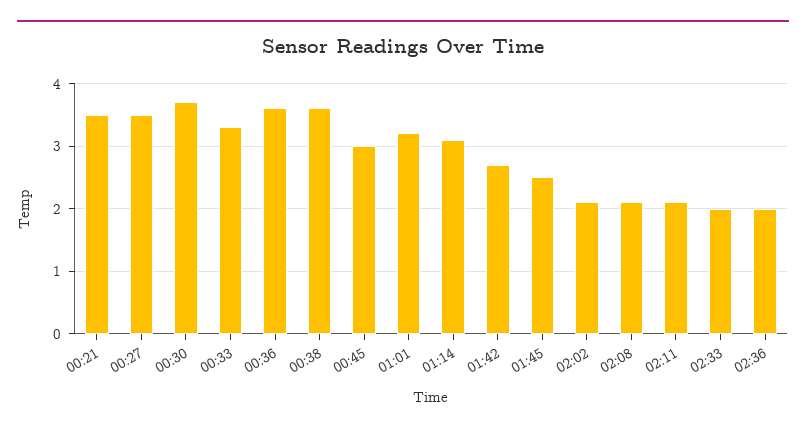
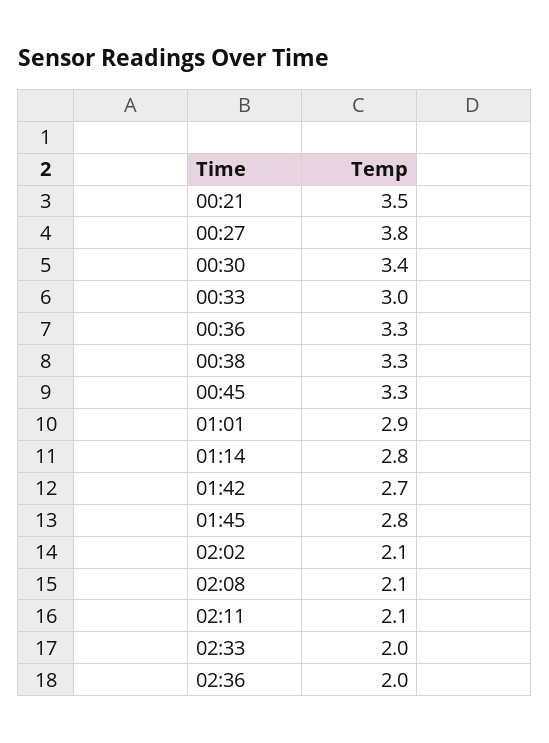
00:27: 3.5 -> 3.8
00:30: 3.7 -> 3.4
00:33: 3.3 -> 3
00:36: 3.6 -> 3.3
00:38: 3.6 -> 3.3
00:45: 3 -> 3.3
01:01: 3.2 -> 2.9
01:14: 3.1 -> 2.8
01:45: 2.5 -> 2.8

